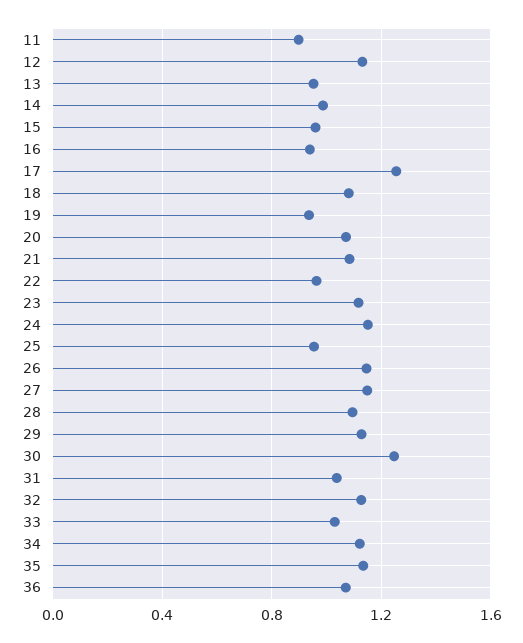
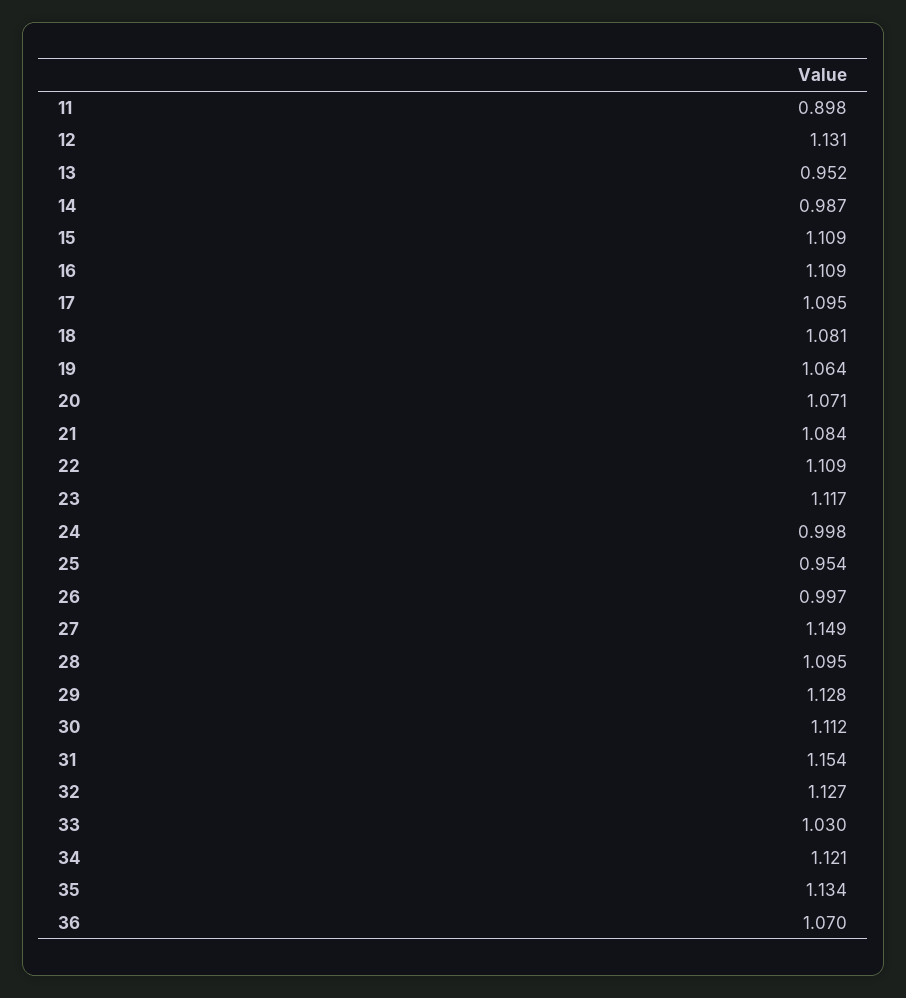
15: 0.95 -> 1.109
16: 0.95 -> 1.109
17: 1.25 -> 1.095
19: 0.95 -> 1.064
22: 0.95 -> 1.109
24: 1.15 -> 0.998
26: 1.15 -> 0.997
30: 1.25 -> 1.112
31: 1.05 -> 1.154

